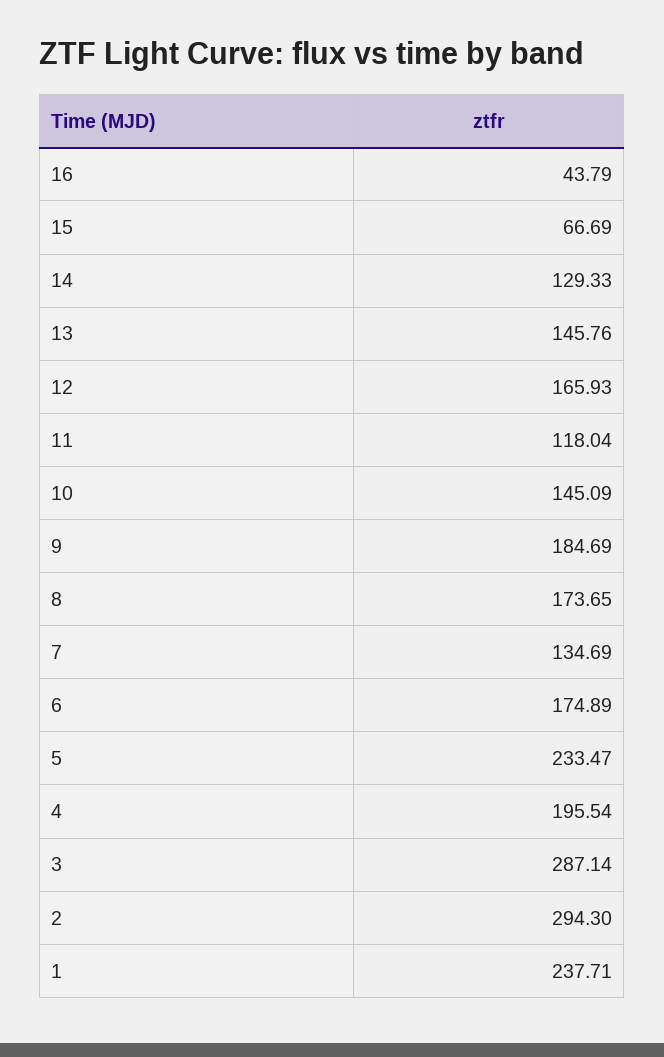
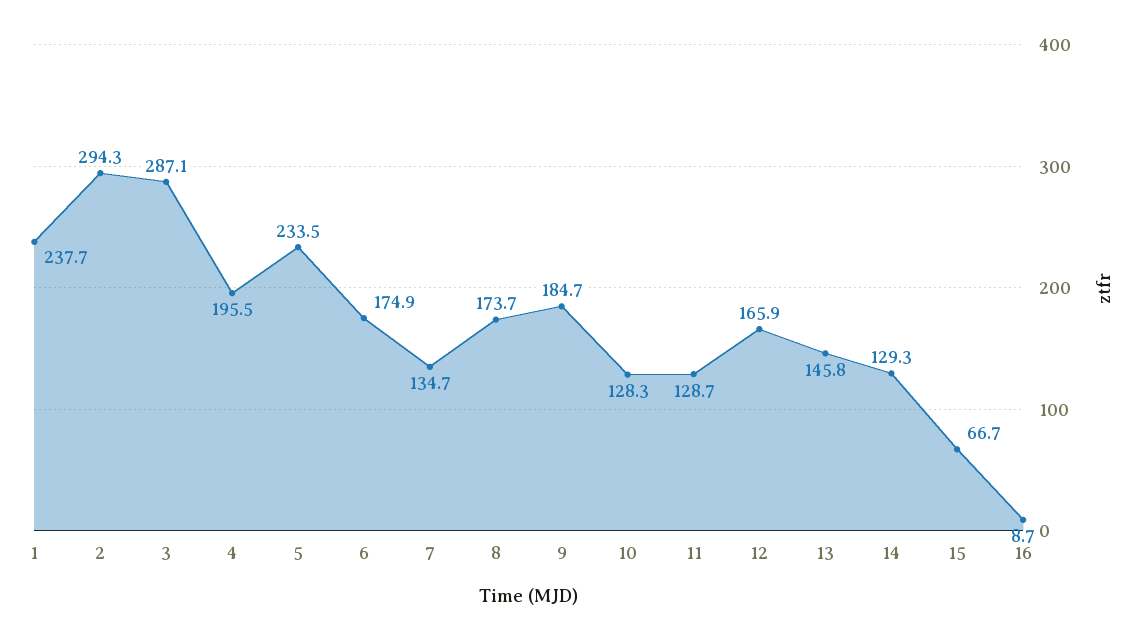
16: 43.79 -> 8.7
11: 118.04 -> 128.7
10: 145.09 -> 128.3

